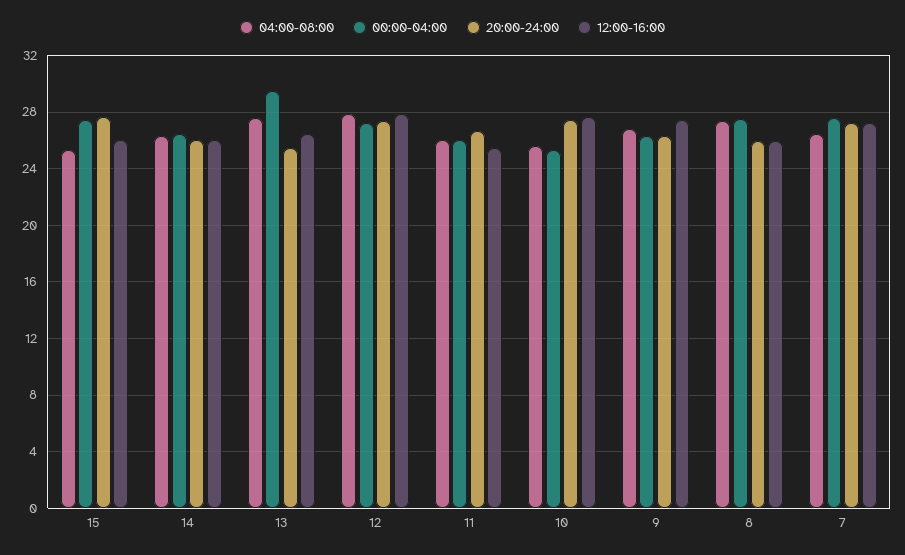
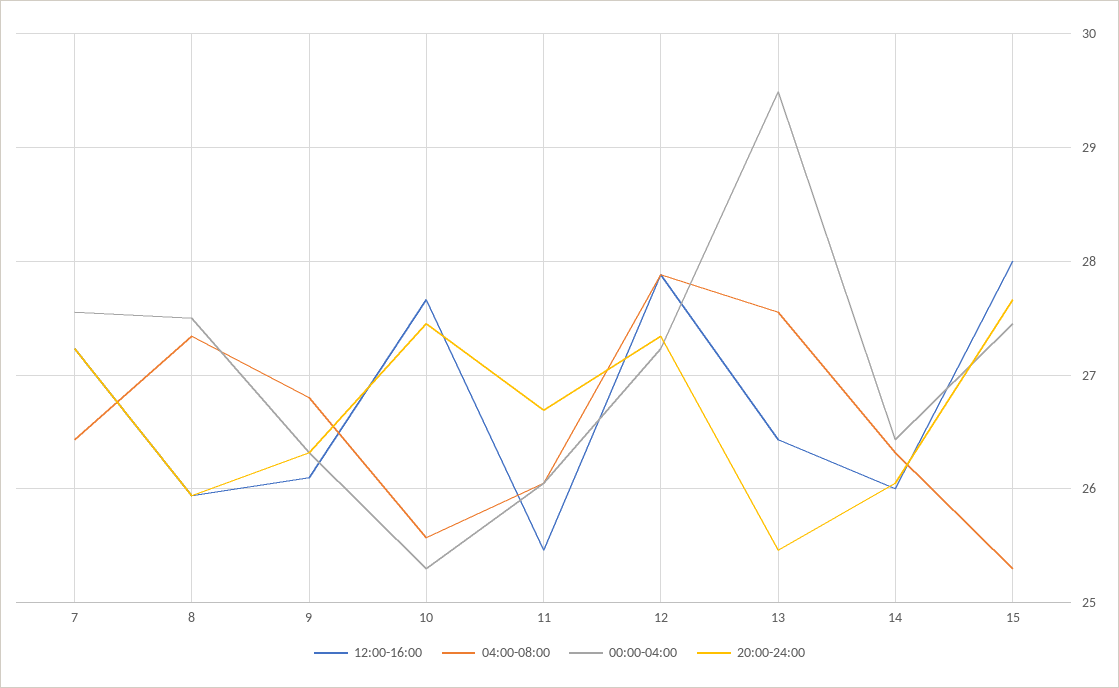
12:00-16:00, 15: 26 -> 28
12:00-16:00, 9: 27.5 -> 26.1

